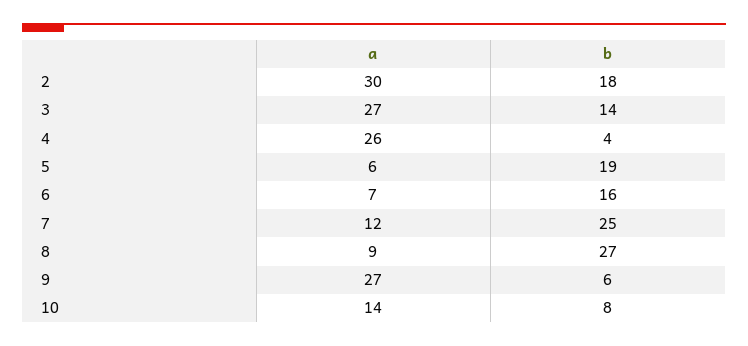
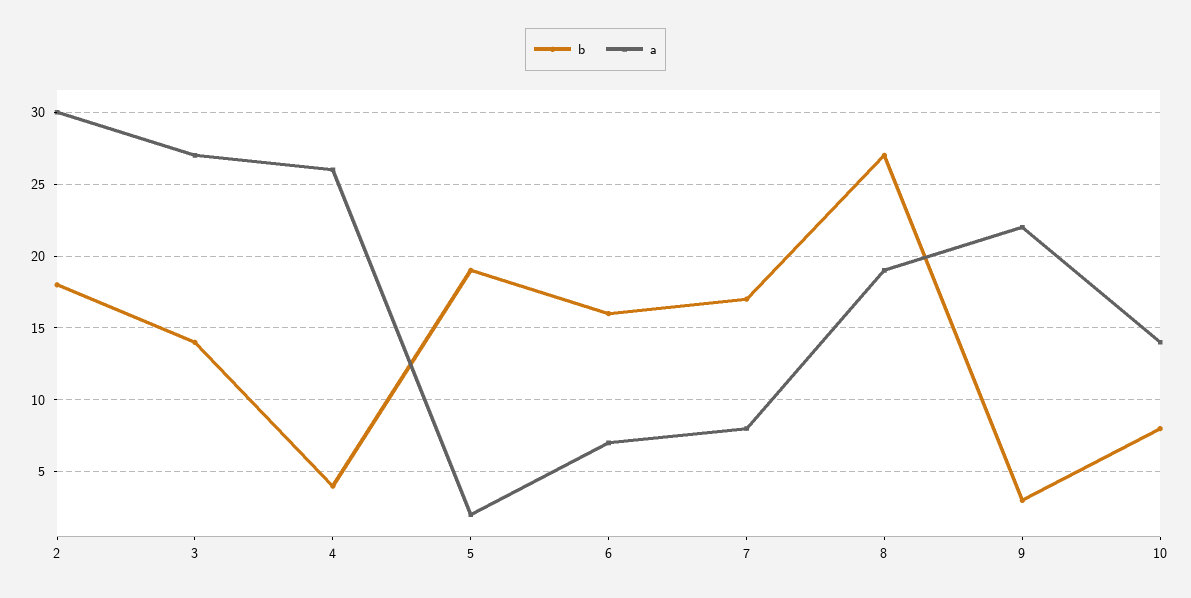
a, 5: 6 -> 2
a, 7: 12 -> 8
b, 7: 25 -> 17
a, 8: 9 -> 19
a, 9: 27 -> 22
b, 9: 6 -> 3

